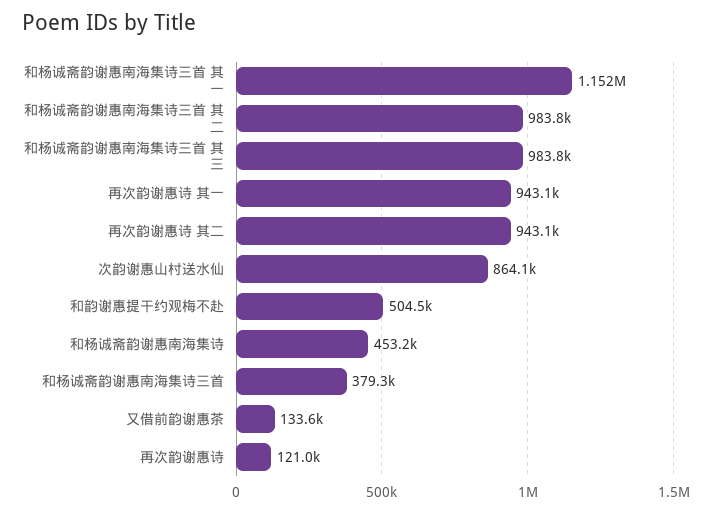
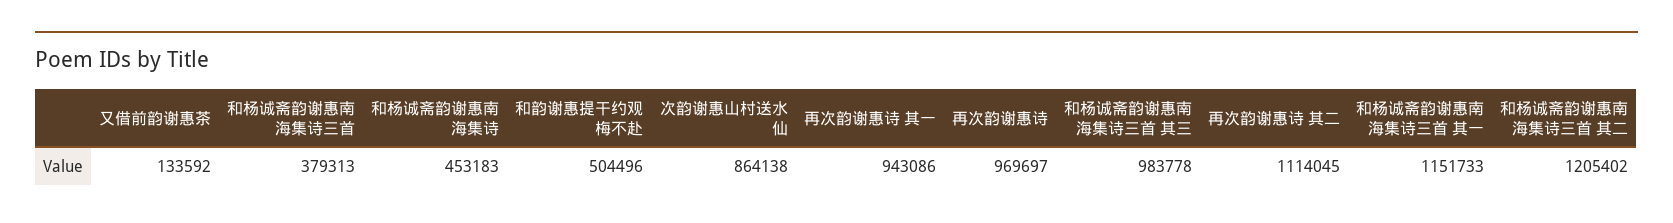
和杨诚斋韵谢惠南海集诗三首 其二: 983800 -> 1205402
再次韵谢惠诗 其二: 943100 -> 1114045
再次韵谢惠诗: 121000 -> 969697

